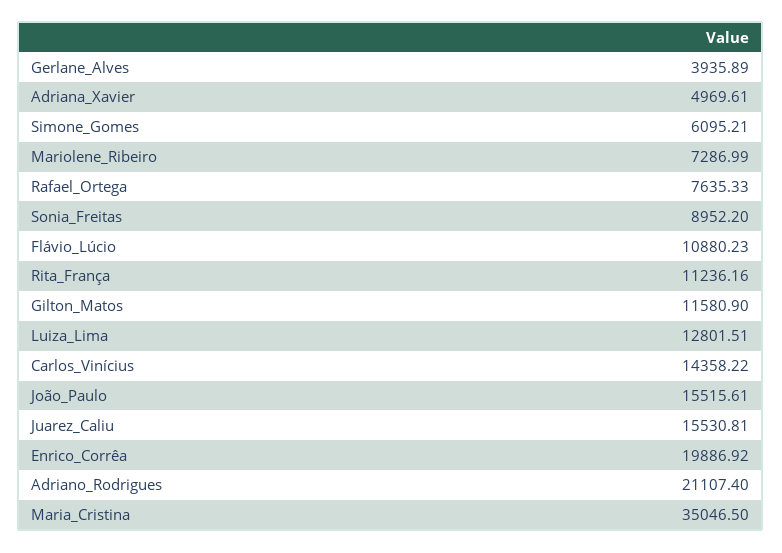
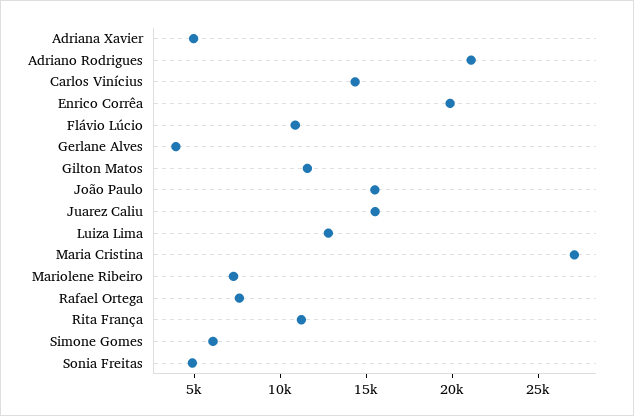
Sonia_Freitas: 8952.2 -> 5000
Maria_Cristina: 35046.5 -> 27000

